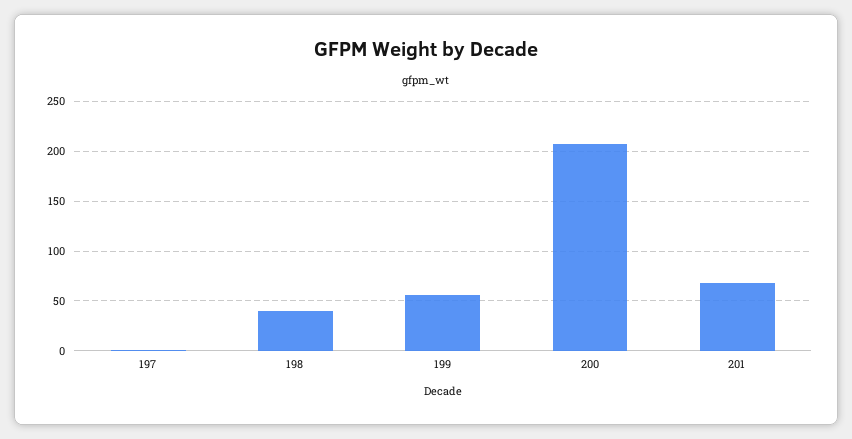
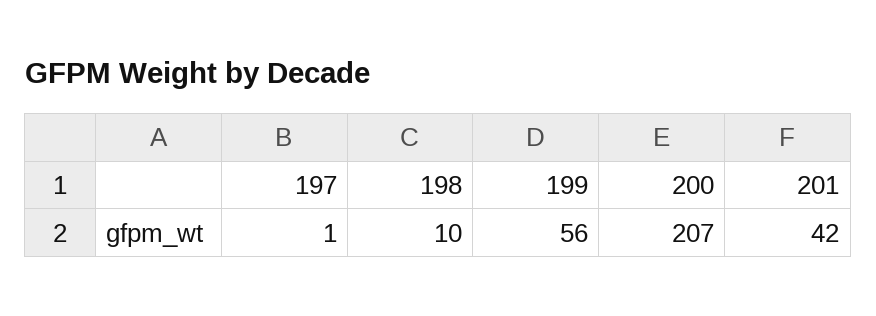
198: 40 -> 10
201: 70 -> 42

